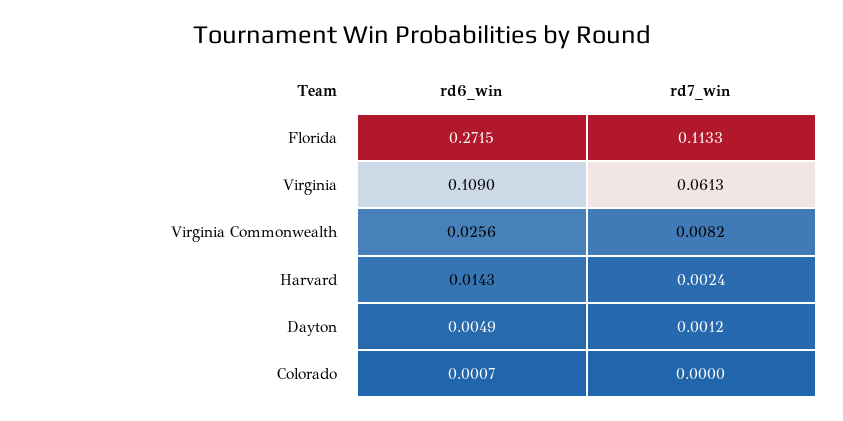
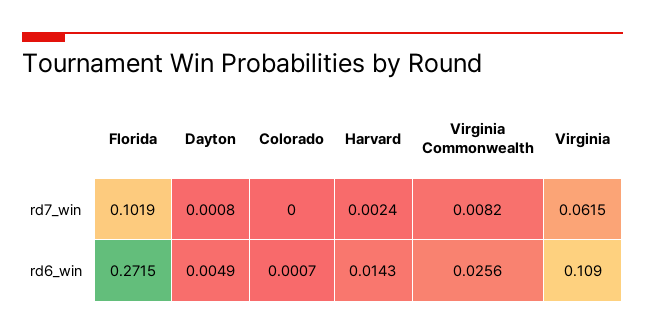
rd7_win, Florida: 0.1133 -> 0.1019
rd7_win, Virginia: 0.0613 -> 0.0615
rd7_win, Dayton: 0.0012 -> 0.0008

